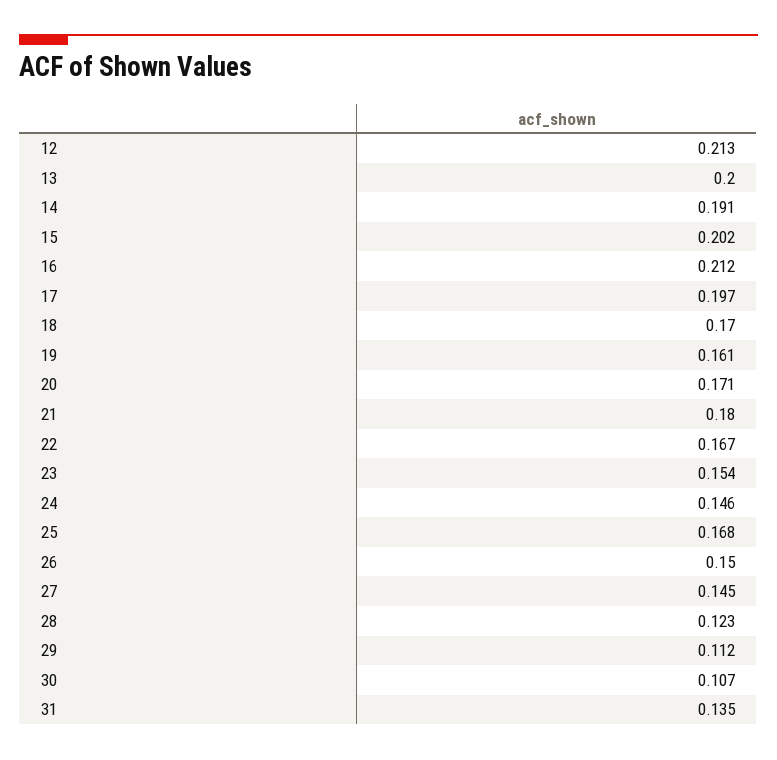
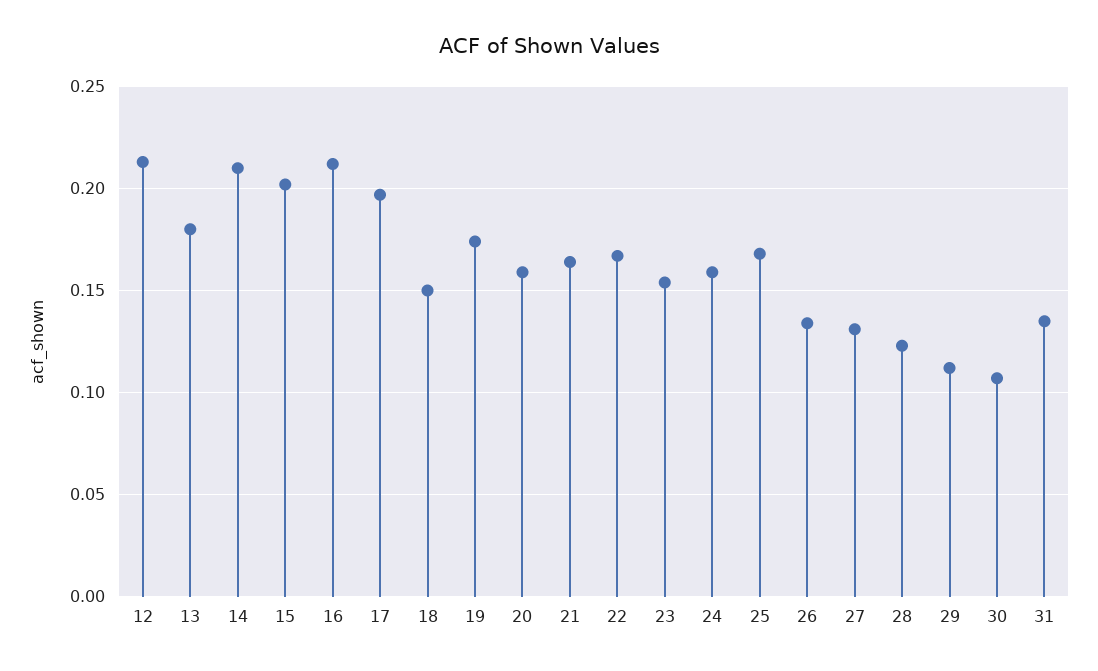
13: 0.2 -> 0.18
14: 0.191 -> 0.21
18: 0.17 -> 0.15
19: 0.161 -> 0.175
20: 0.171 -> 0.16
21: 0.18 -> 0.165
24: 0.146 -> 0.16
26: 0.15 -> 0.135
27: 0.145 -> 0.13

